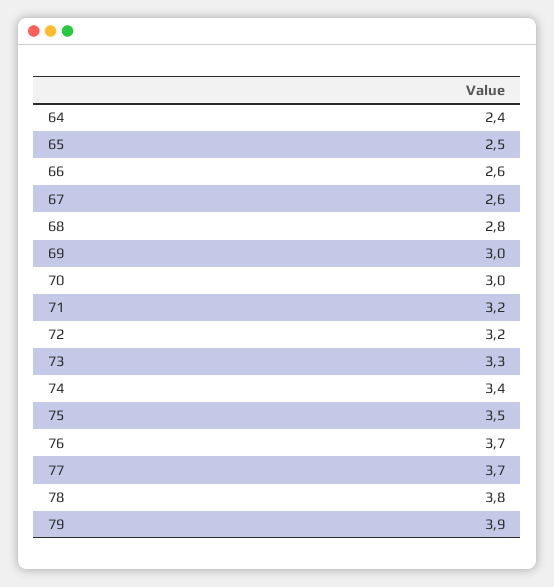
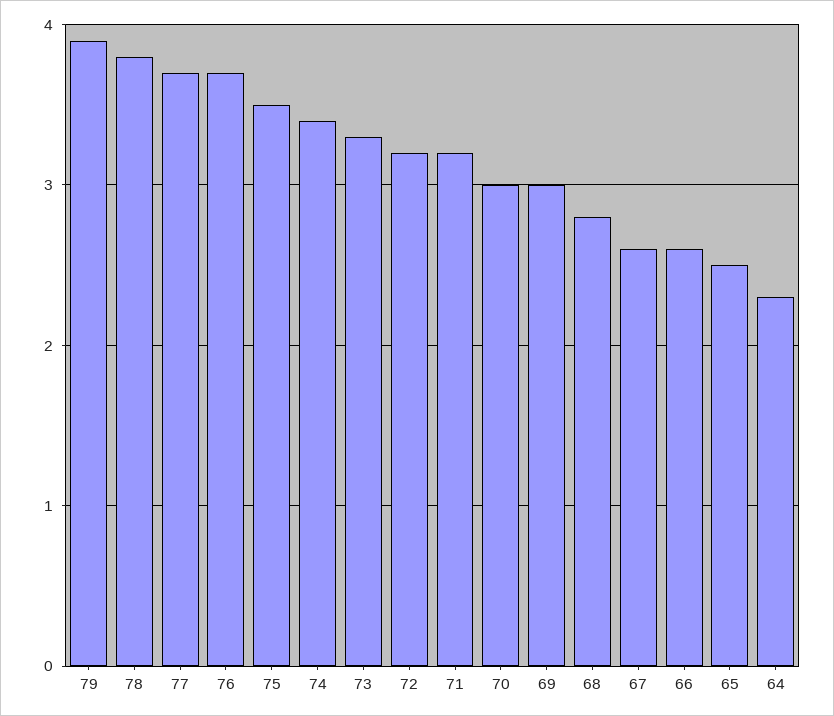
64: 2.4 -> 2.3

